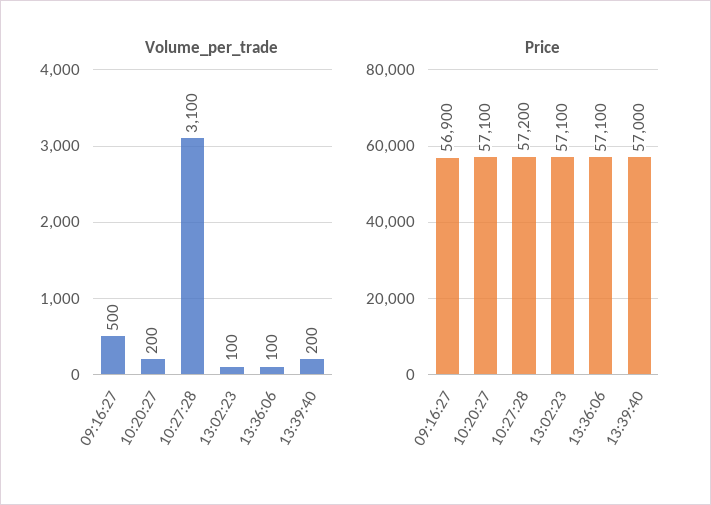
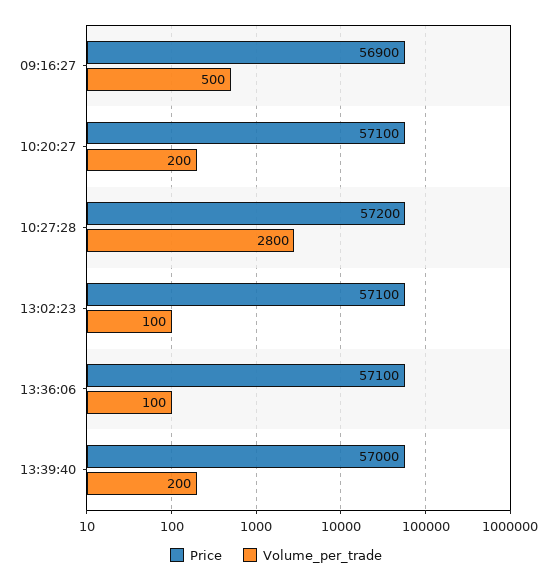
Volume_per_trade, 10:27:28: 3100 -> 2800

